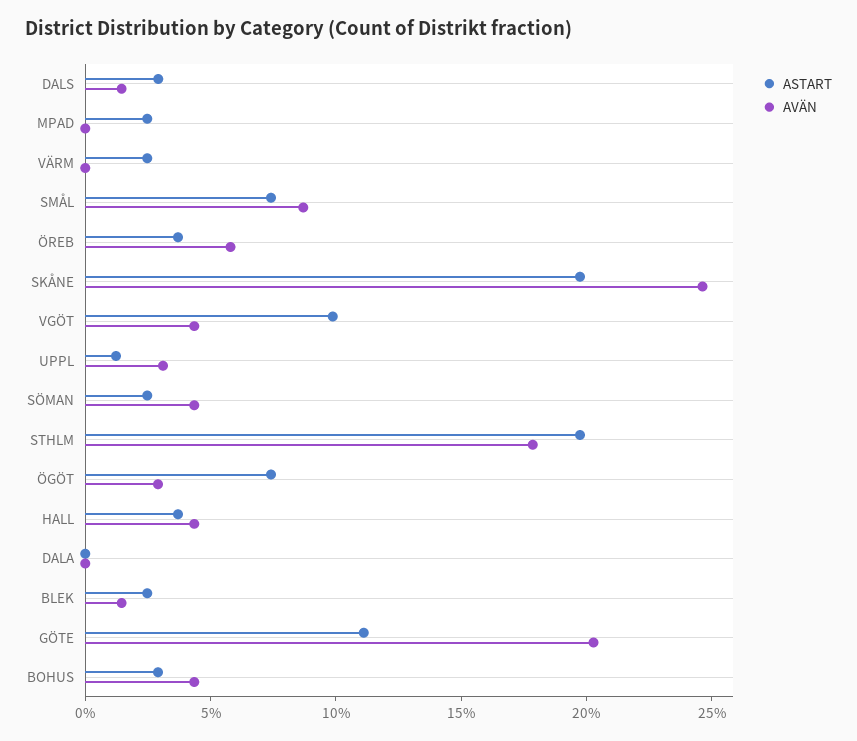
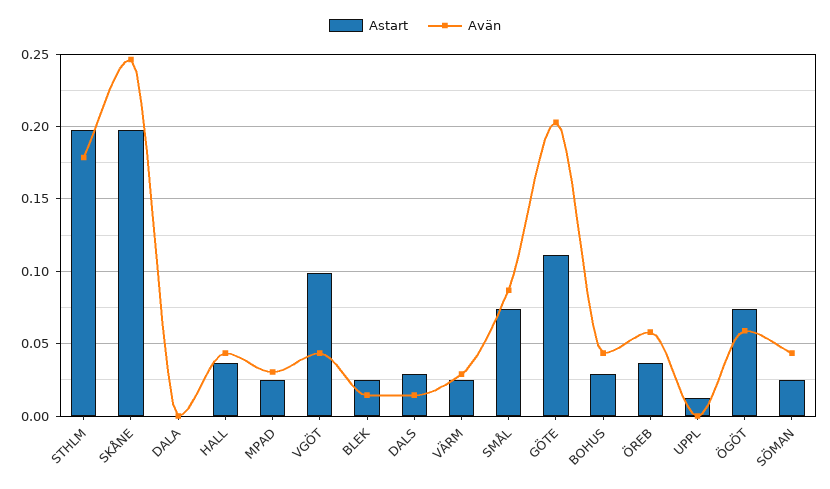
AVÄN, MPAD: 0 -> 0.03
AVÄN, VÄRM: 0 -> 0.03
AVÄN, UPPL: 0.03 -> 0
AVÄN, ÖGÖT: 0.03 -> 0.06

